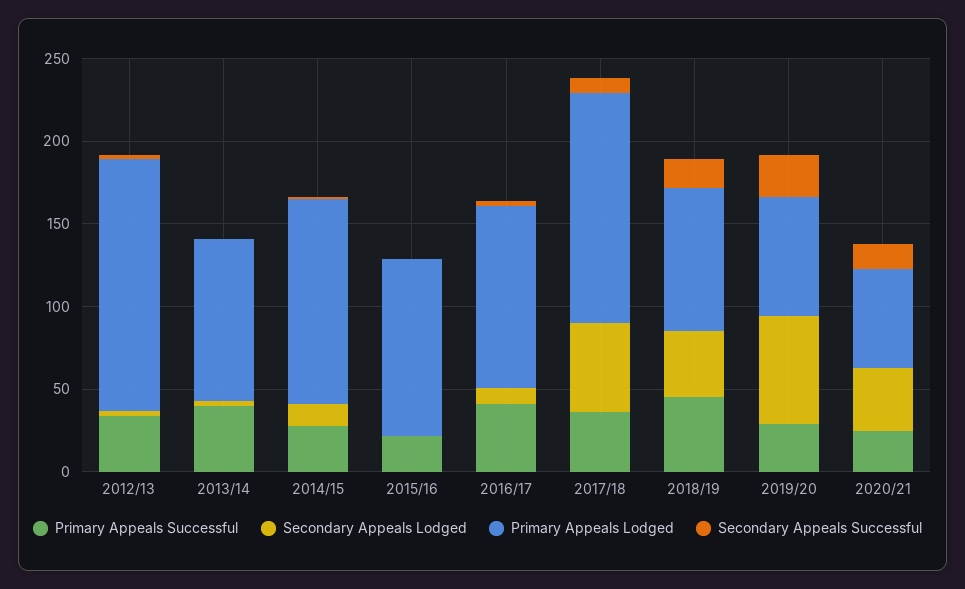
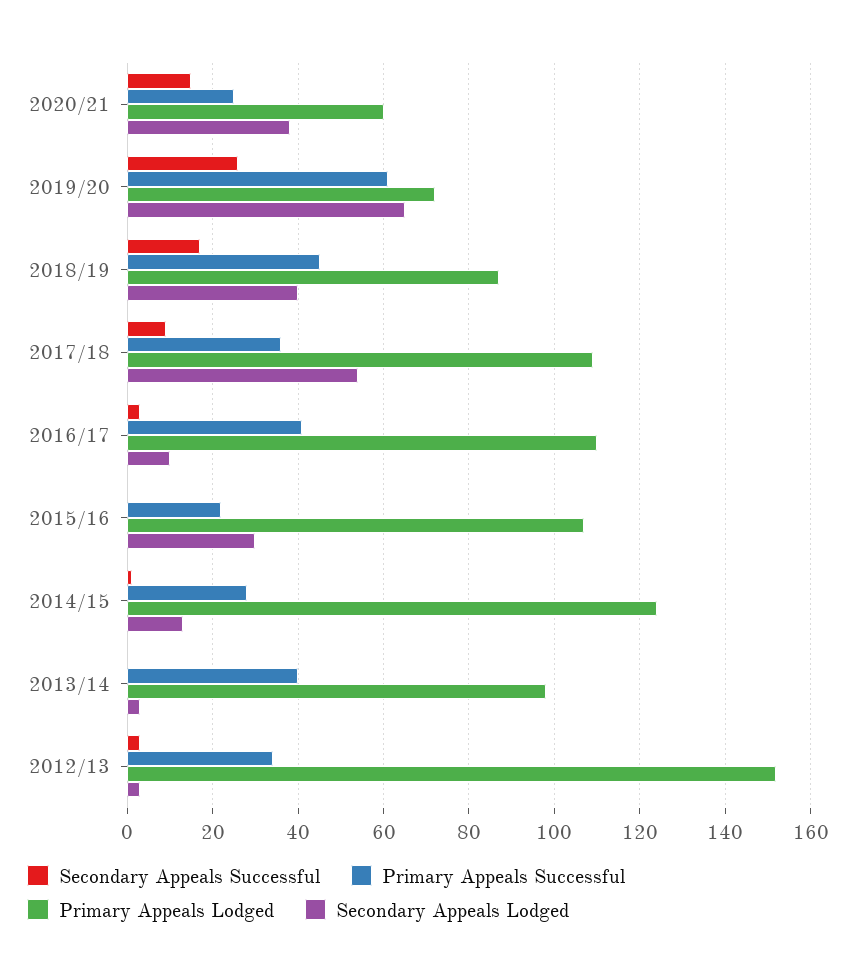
Secondary Appeals Lodged, 2015/16: 0 -> 30
Primary Appeals Lodged, 2017/18: 140 -> 110
Primary Appeals Successful, 2019/20: 30 -> 60

